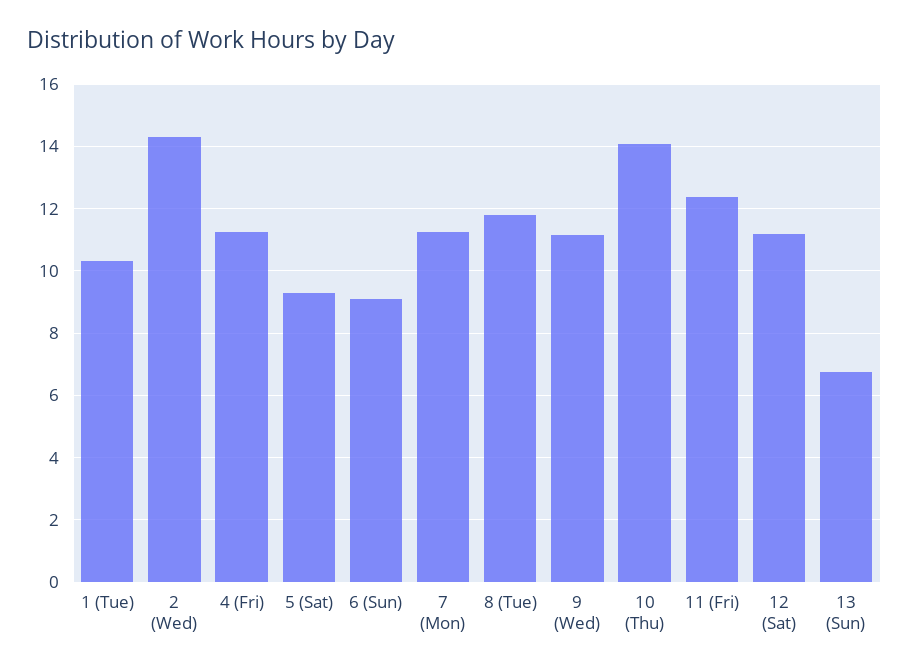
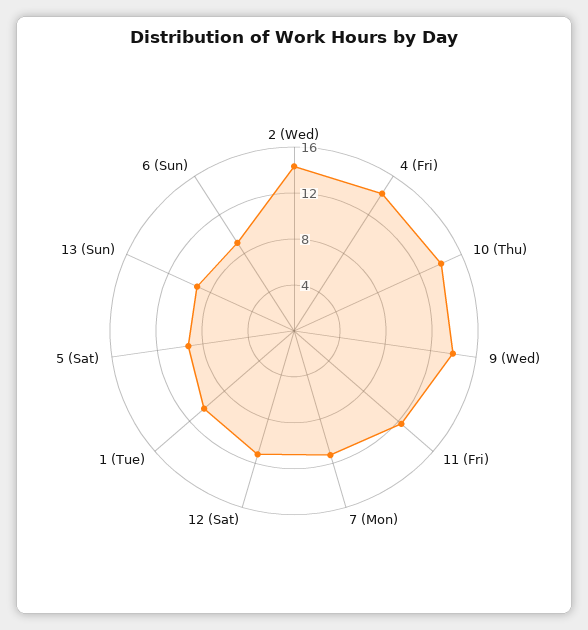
4 (Fri): 11.2 -> 14
8 (Tue): 11.8 -> none
9 (Wed): 11.2 -> 14
13 (Sun): 6.8 -> 9

